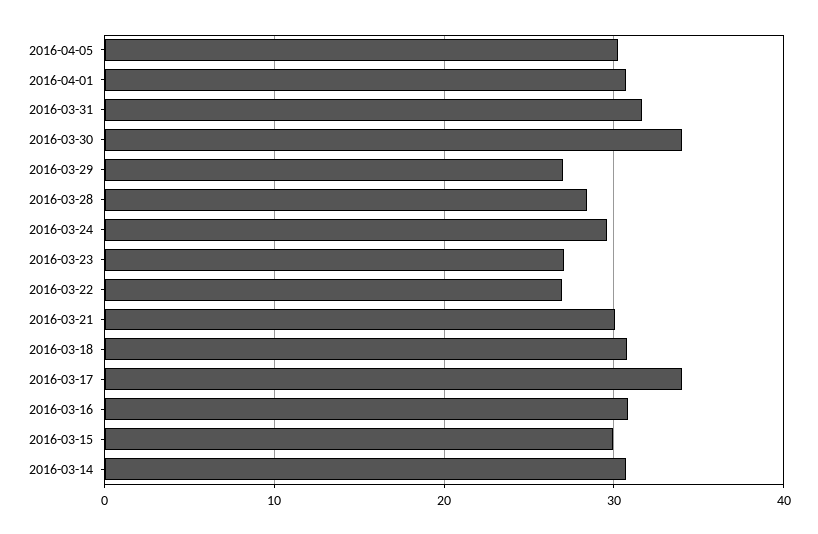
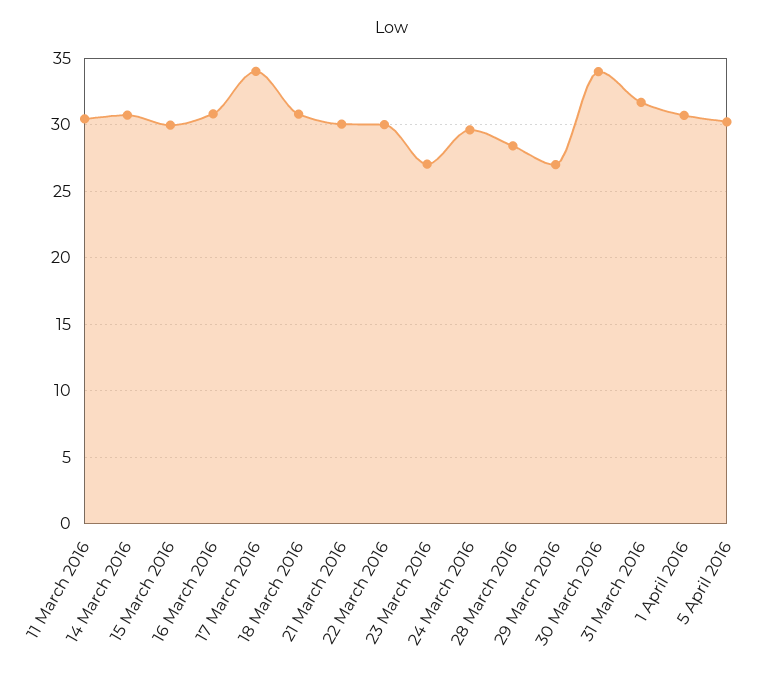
2016-03-22: 27 -> 30
11 March 2016: none -> 30.5

